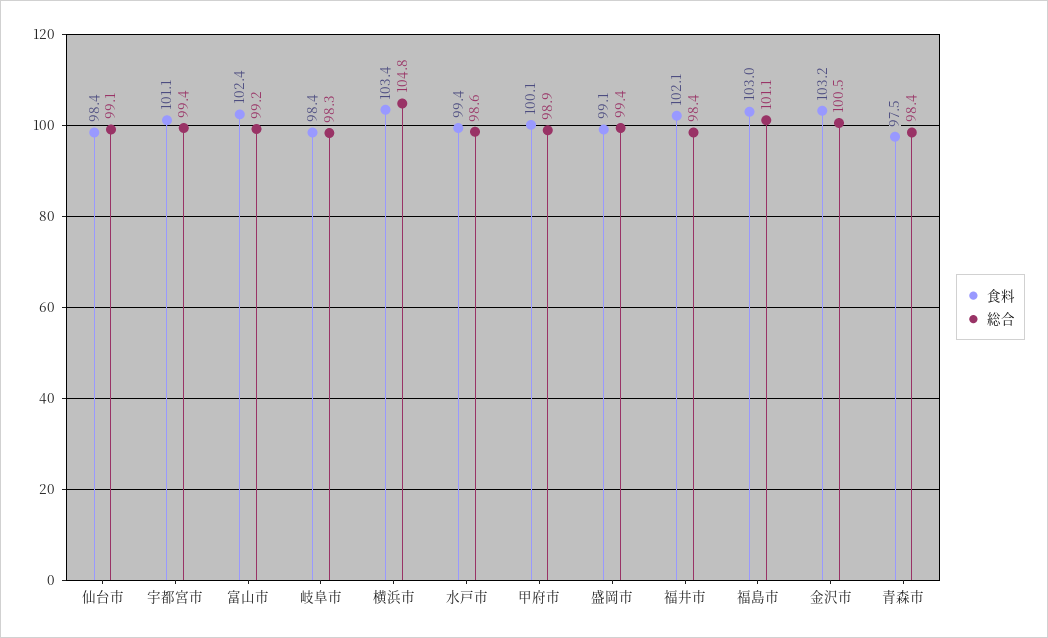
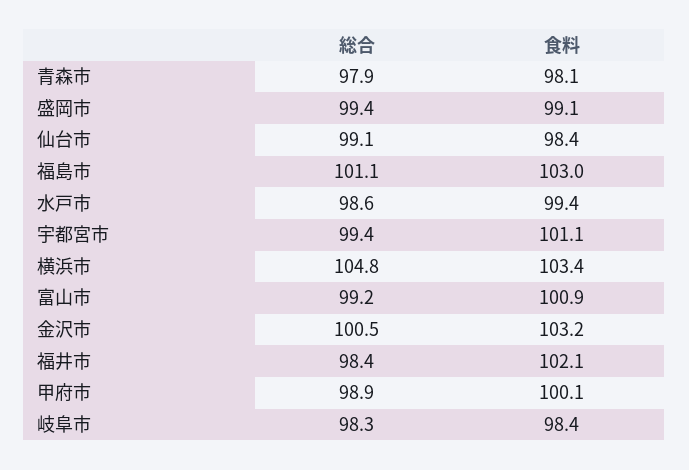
食料, 富山市: 102.4 -> 100.9
食料, 青森市: 97.5 -> 98.1
総合, 青森市: 98.4 -> 97.9

